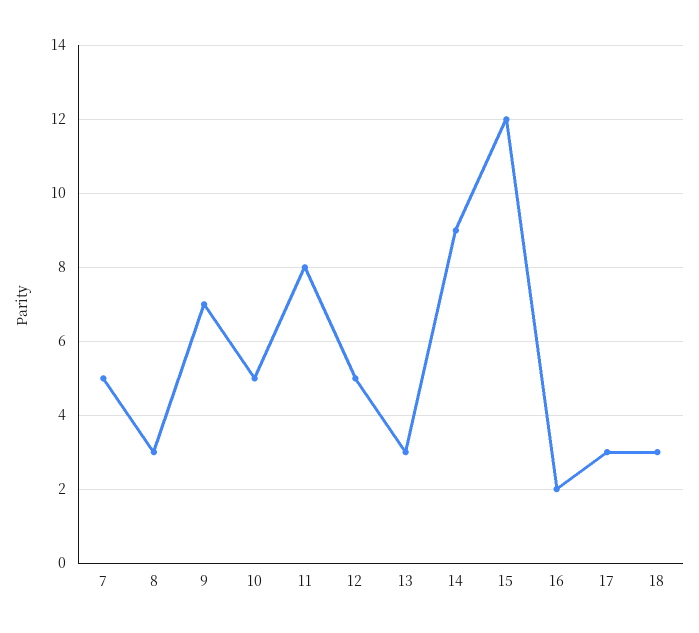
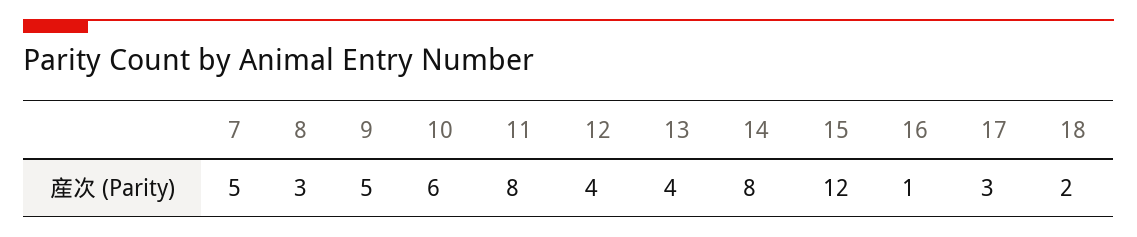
9: 7 -> 5
10: 5 -> 6
12: 5 -> 4
13: 3 -> 4
14: 9 -> 8
16: 2 -> 1
18: 3 -> 2

